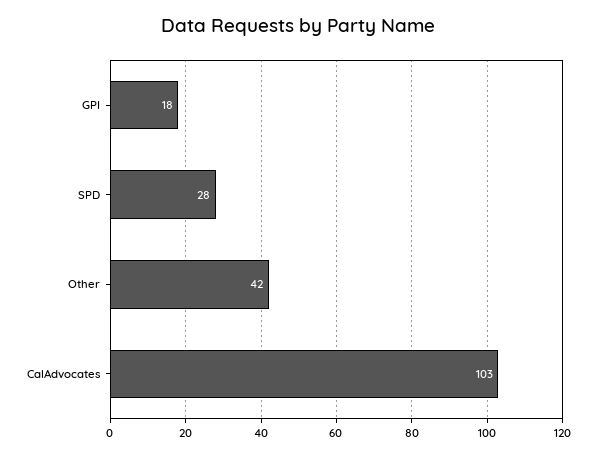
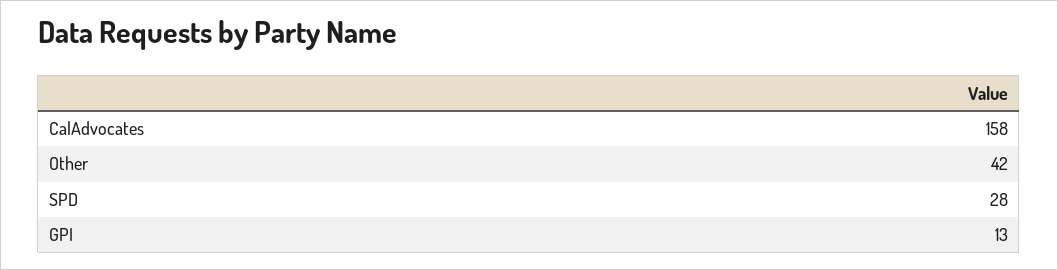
GPI: 18 -> 13
CalAdvocates: 103 -> 158

